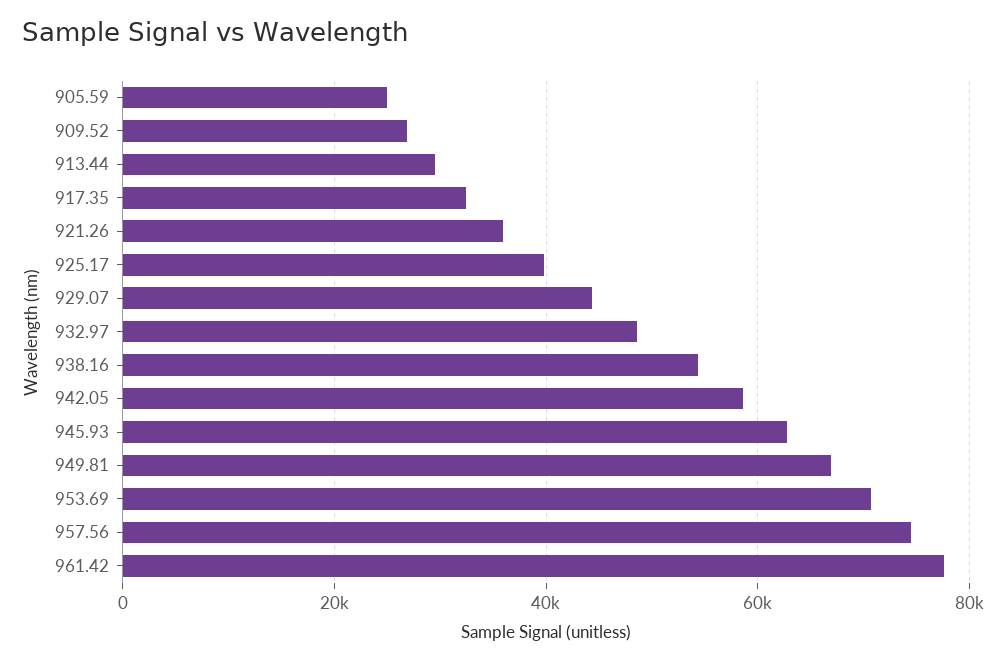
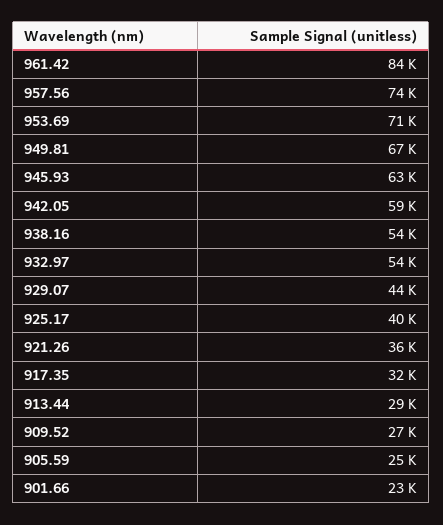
932.97: 48000 -> 54000
961.42: 78000 -> 84000
901.66: none -> 23000

